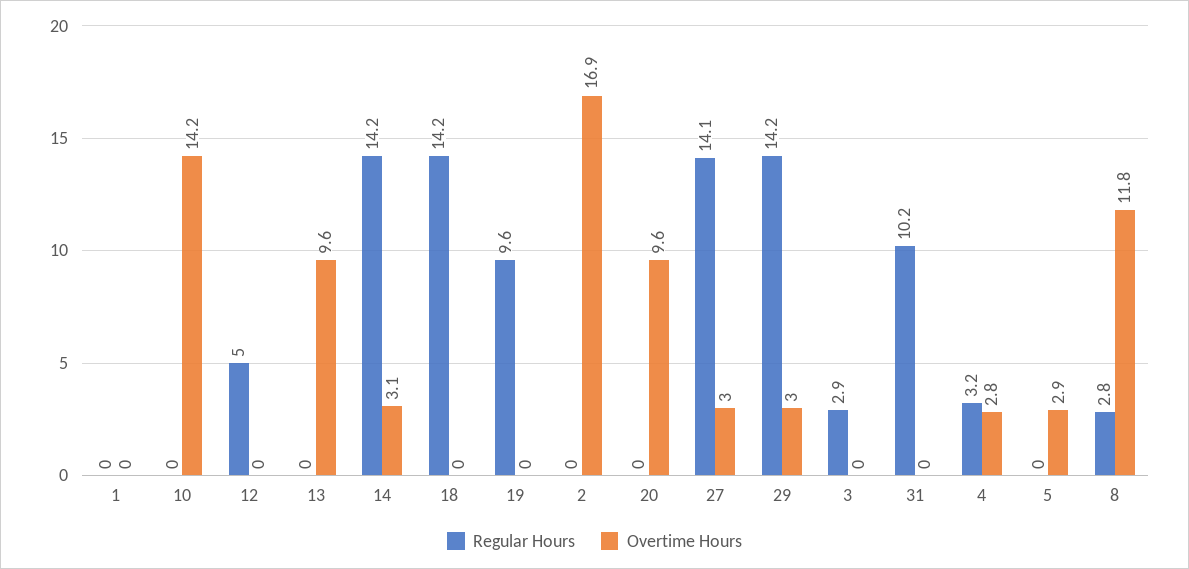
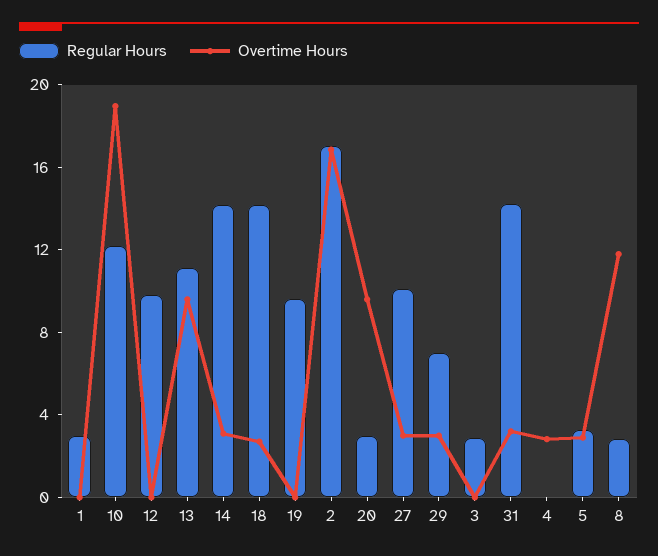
Regular Hours, 1: 0 -> 3
Regular Hours, 10: 0 -> 12
Overtime Hours, 10: 14.2 -> 19
Regular Hours, 12: 5 -> 10
Regular Hours, 13: 0 -> 11
Overtime Hours, 18: 0 -> 3
Regular Hours, 2: 0 -> 17
Regular Hours, 20: 0 -> 3
Regular Hours, 27: 14.1 -> 10
Regular Hours, 29: 14.2 -> 7
Regular Hours, 31: 10.2 -> 14
Overtime Hours, 31: 0 -> 3
Regular Hours, 4: 3.2 -> 0
Regular Hours, 5: 0 -> 3

